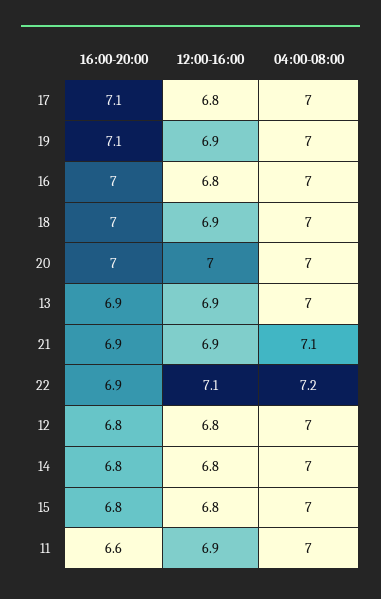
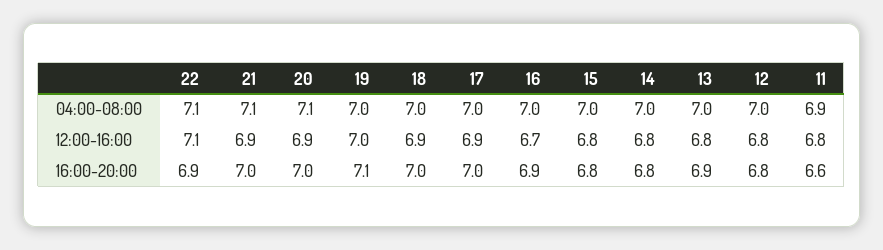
16:00-20:00, 17: 7.1 -> 7
12:00-16:00, 17: 6.8 -> 6.9
12:00-16:00, 19: 6.9 -> 7
16:00-20:00, 16: 7 -> 6.9
12:00-16:00, 16: 6.8 -> 6.7
12:00-16:00, 20: 7 -> 6.9
04:00-08:00, 20: 7 -> 7.1
12:00-16:00, 13: 6.9 -> 6.8
16:00-20:00, 21: 6.9 -> 7
04:00-08:00, 22: 7.2 -> 7.1
12:00-16:00, 11: 6.9 -> 6.8
04:00-08:00, 11: 7 -> 6.9

